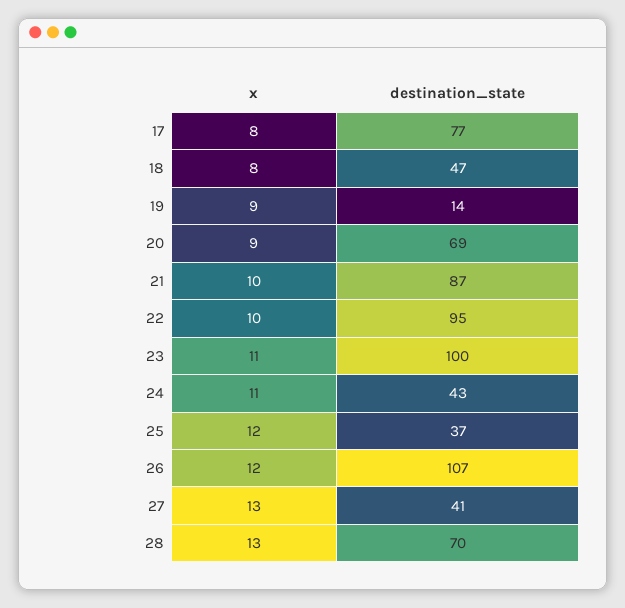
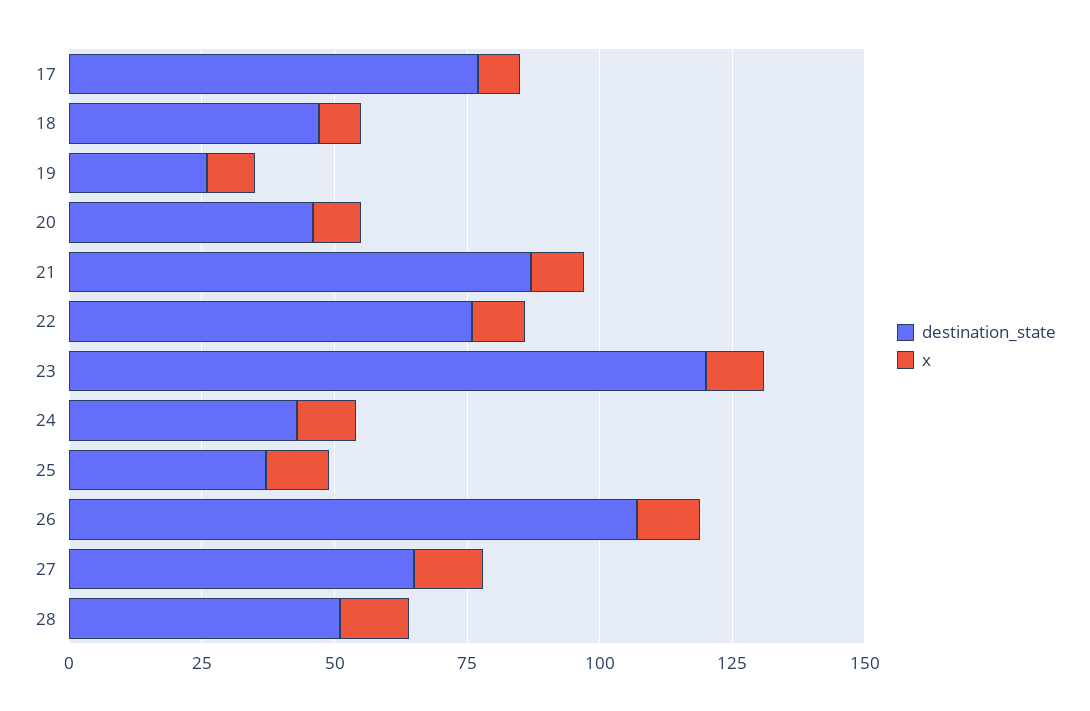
destination_state, 19: 14 -> 25
destination_state, 20: 69 -> 45
destination_state, 22: 95 -> 75
destination_state, 23: 100 -> 120
destination_state, 27: 41 -> 65
destination_state, 28: 70 -> 50

